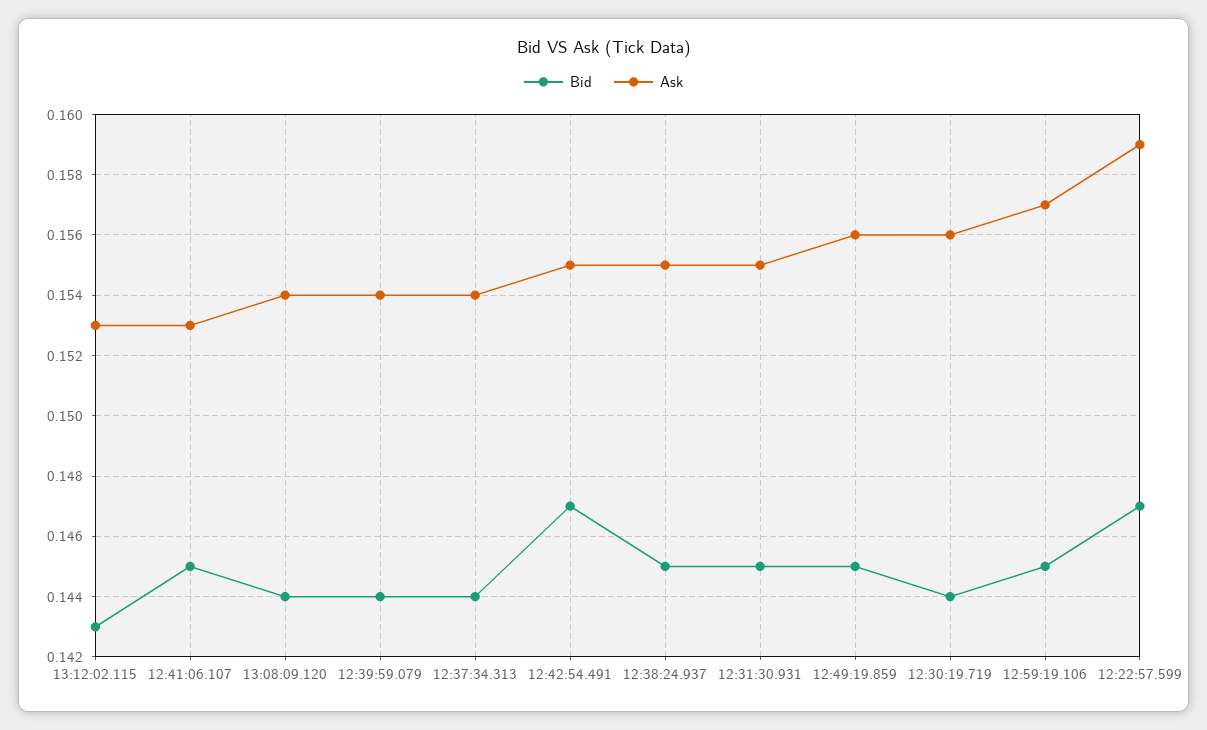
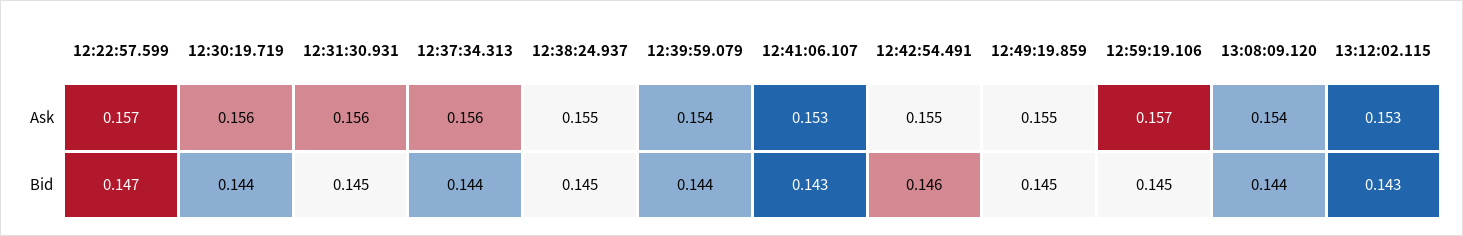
Bid, 12:41:06.107: 0.145 -> 0.143
Ask, 12:37:34.313: 0.154 -> 0.156
Bid, 12:42:54.491: 0.147 -> 0.146
Ask, 12:31:30.931: 0.155 -> 0.156
Ask, 12:49:19.859: 0.156 -> 0.155
Ask, 12:22:57.599: 0.159 -> 0.157

